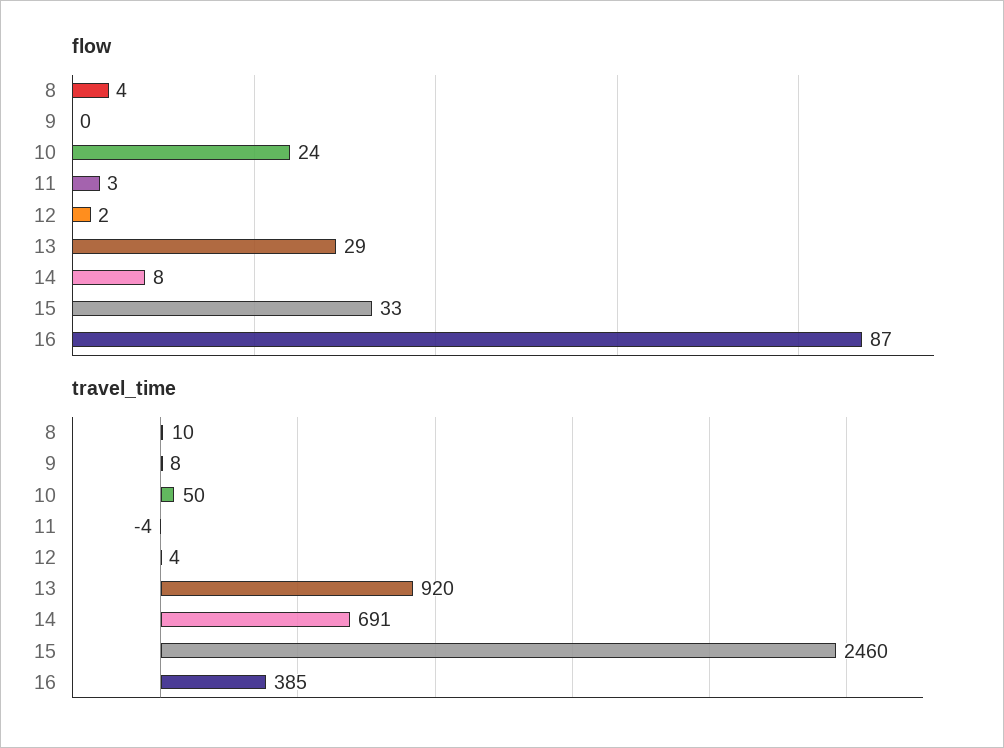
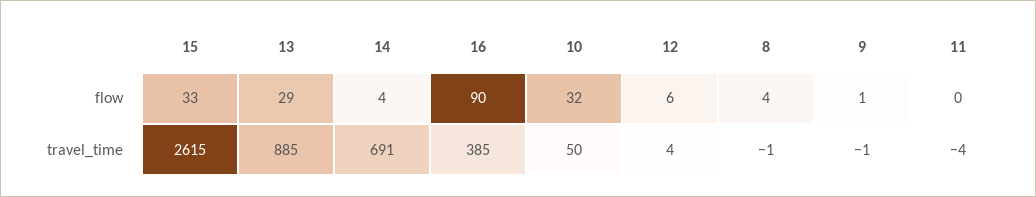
flow, 9: 0 -> 1
flow, 10: 24 -> 32
flow, 11: 3 -> 0
flow, 12: 2 -> 6
flow, 14: 8 -> 4
flow, 16: 87 -> 90
travel_time, 8: 10 -> -1
travel_time, 9: 8 -> -1
travel_time, 13: 920 -> 885
travel_time, 15: 2460 -> 2615

